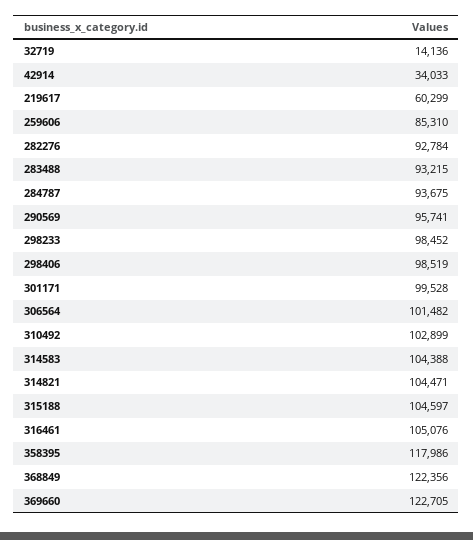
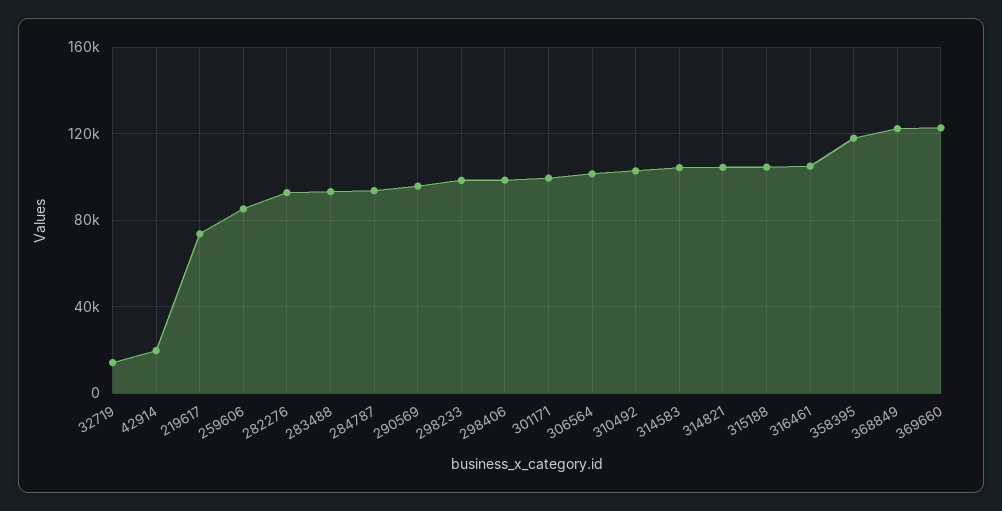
42914: 34033 -> 20000
219617: 60299 -> 75000

